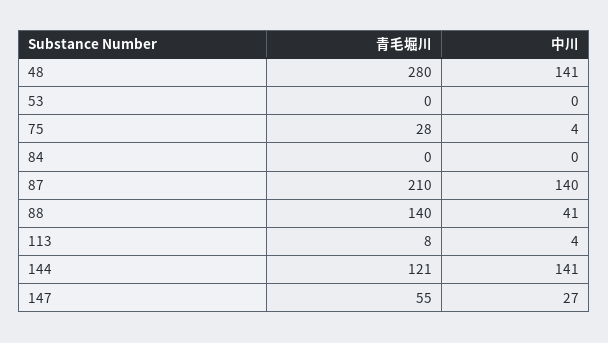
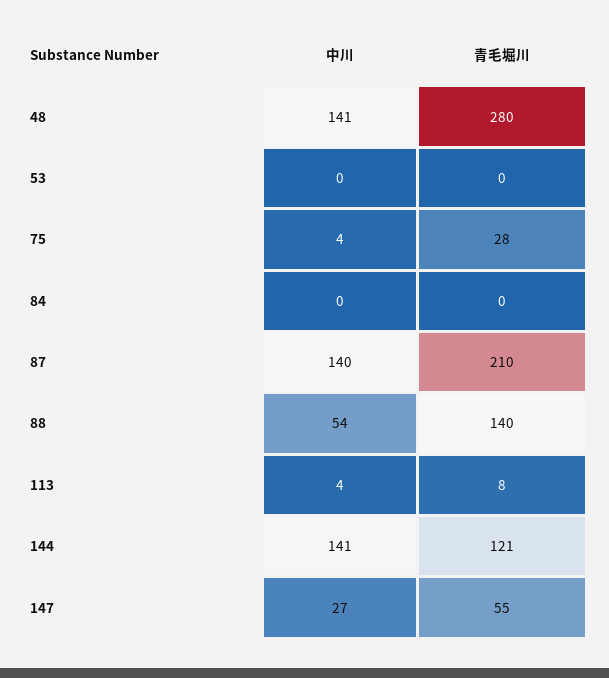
中川, 88: 41 -> 54

